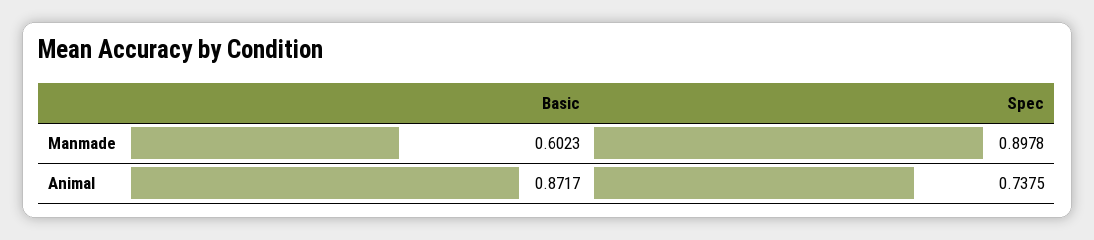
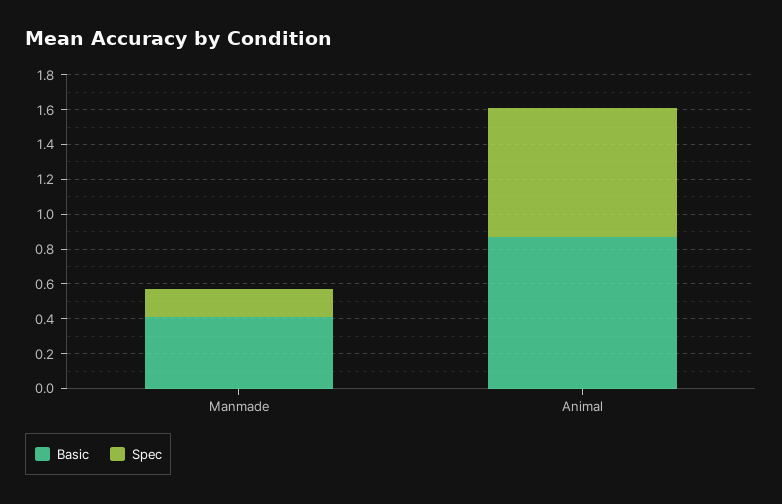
Basic, Manmade: 0.6023 -> 0.4
Spec, Manmade: 0.8978 -> 0.15

